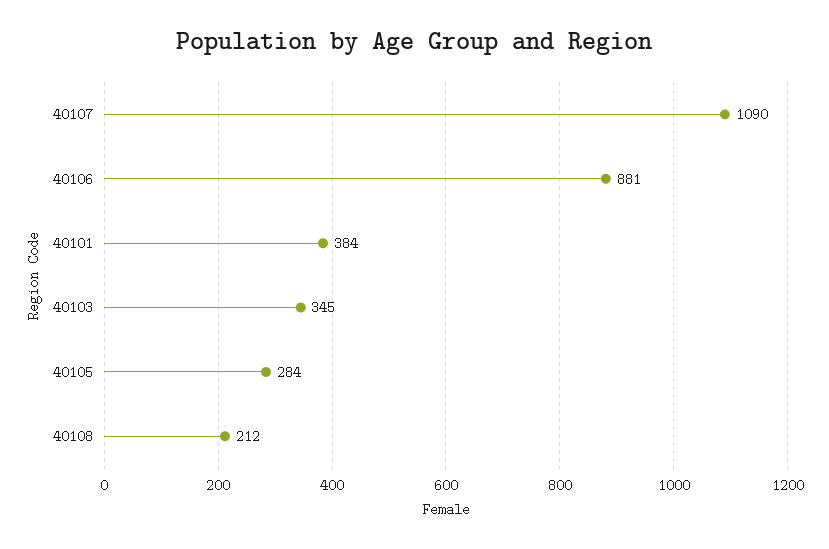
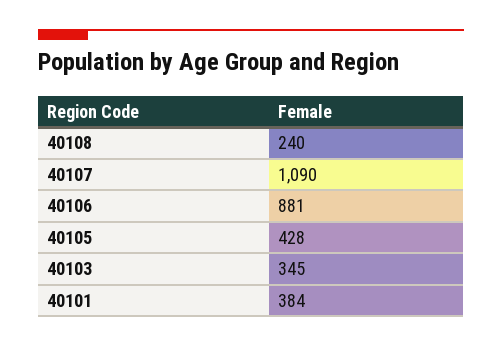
40105: 284 -> 428
40108: 212 -> 240

